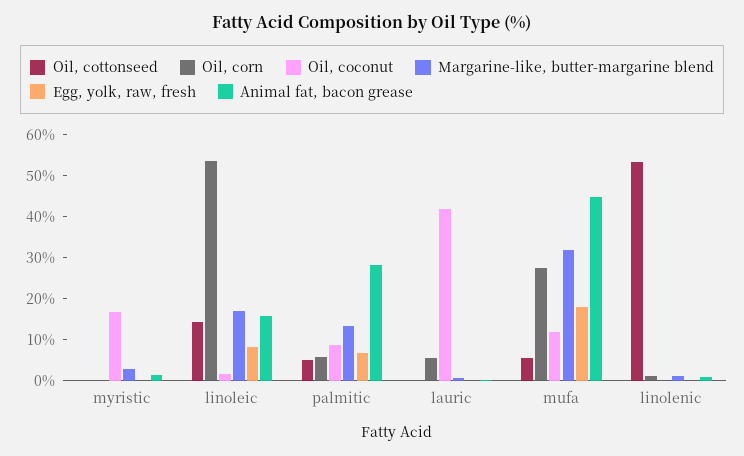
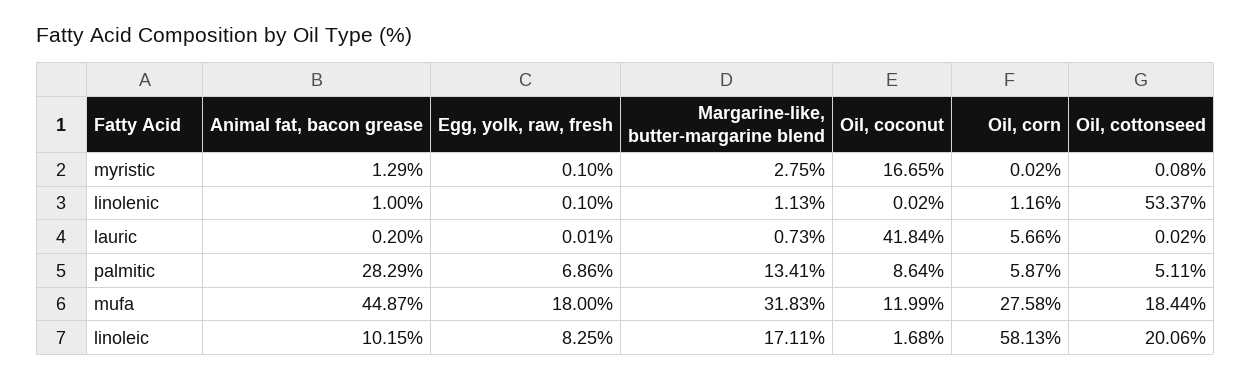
Oil, cottonseed, linoleic: 14 -> 20.06
Oil, corn, linoleic: 54 -> 58.13
Animal fat, bacon grease, linoleic: 16 -> 10.15
Oil, cottonseed, mufa: 6 -> 18.44

